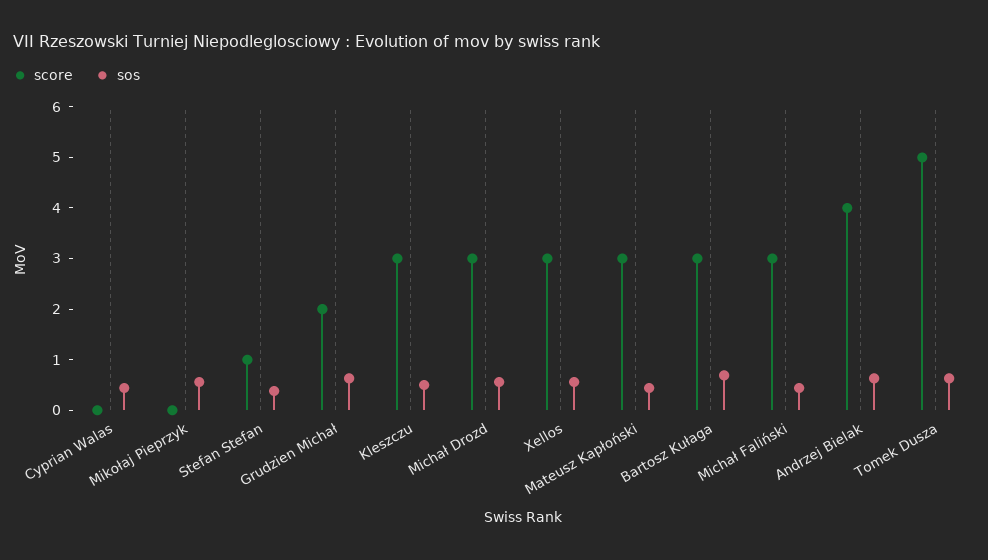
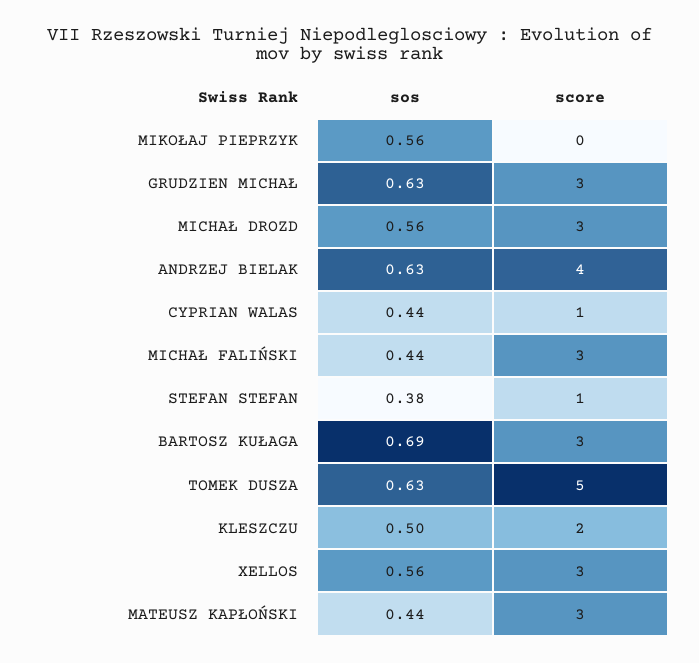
score, Cyprian Walas: 0 -> 1
score, Grudzien Michał: 2 -> 3
score, Kleszczu: 3 -> 2

